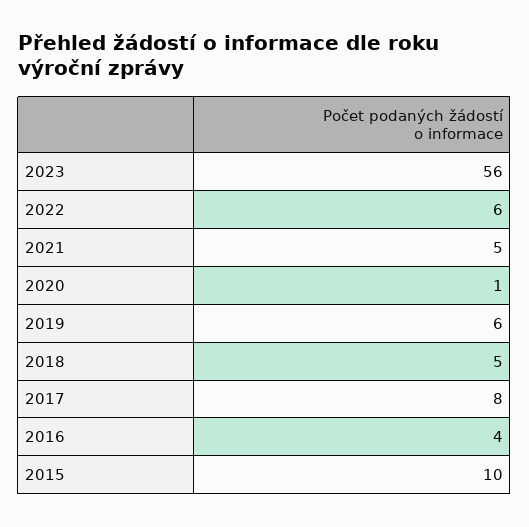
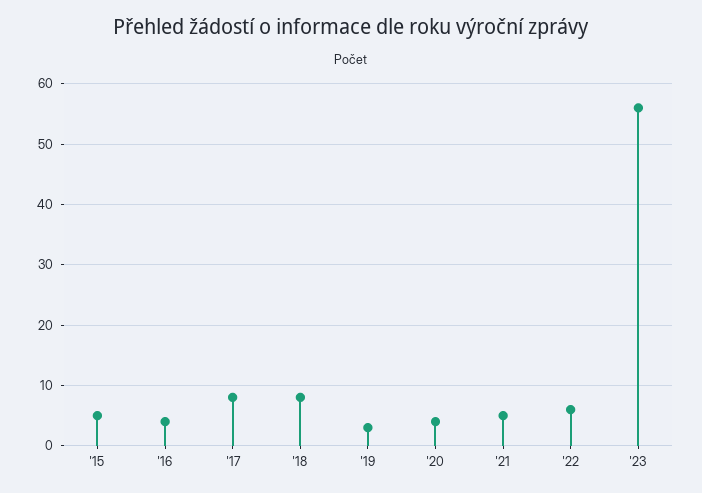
2020: 1 -> 4
2019: 6 -> 3
2018: 5 -> 8
2015: 10 -> 5

